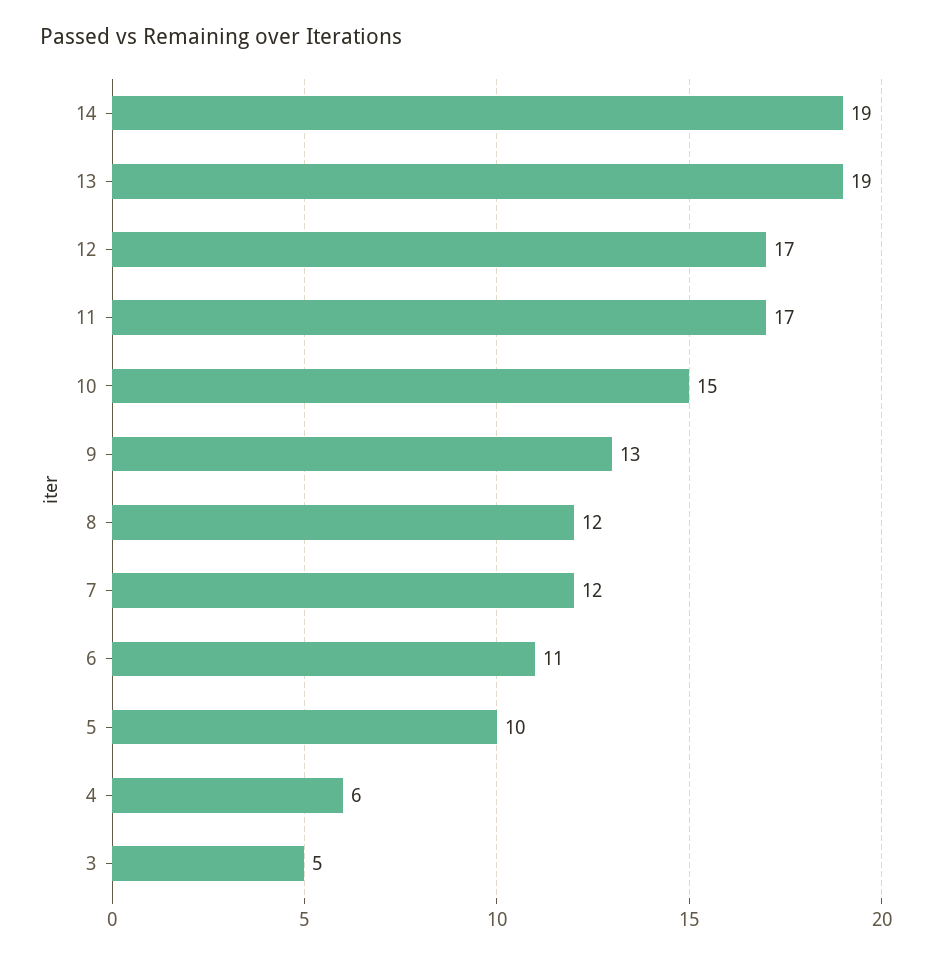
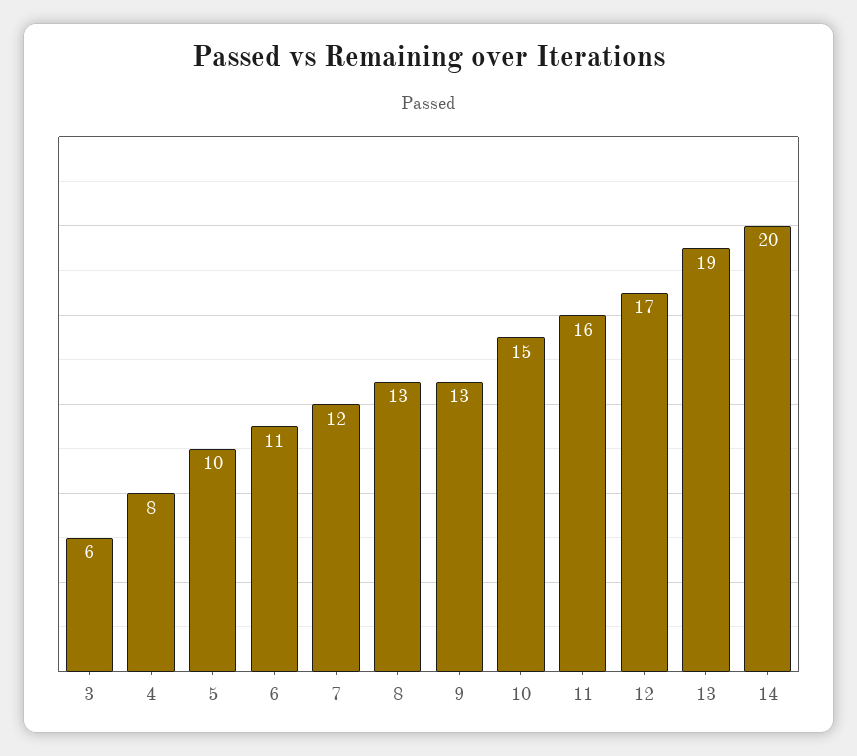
14: 19 -> 20
11: 17 -> 16
8: 12 -> 13
4: 6 -> 8
3: 5 -> 6

